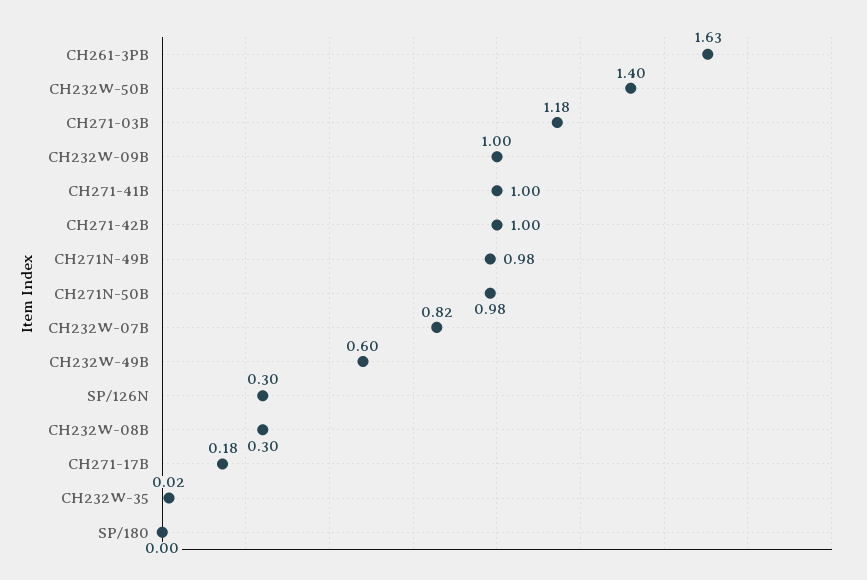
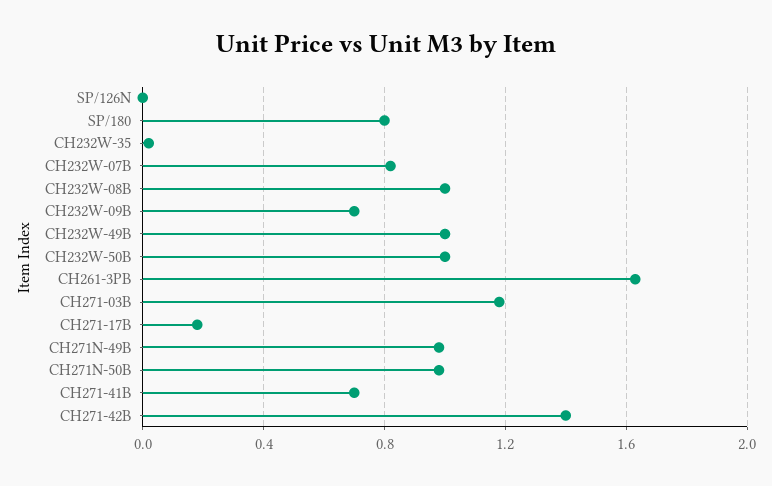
CH232W-50B: 1.4 -> 1
CH232W-09B: 1 -> 0.7
CH271-41B: 1 -> 0.7
CH271-42B: 1 -> 1.4
CH232W-49B: 0.6 -> 1
SP/126N: 0.3 -> 0
CH232W-08B: 0.3 -> 1
SP/180: 0 -> 0.8

